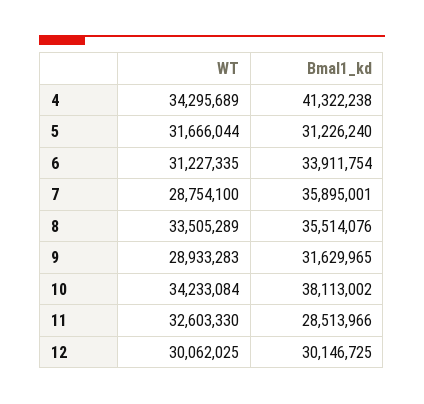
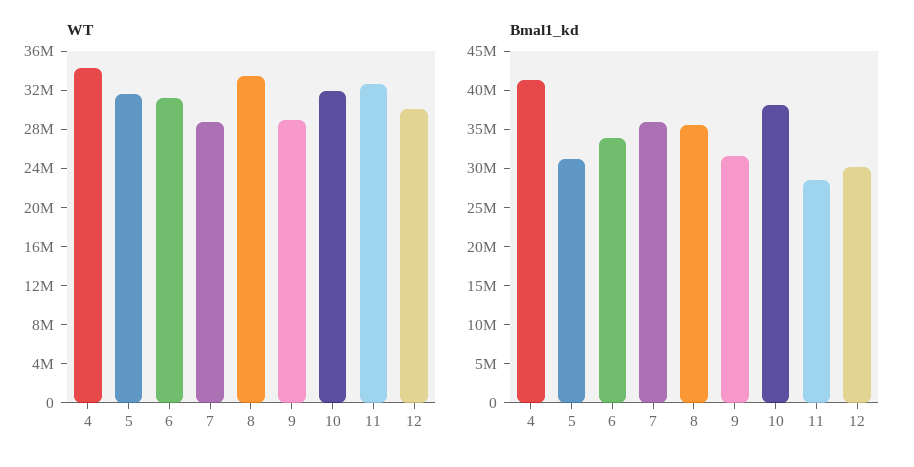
WT, 10: 34233084 -> 32000000

